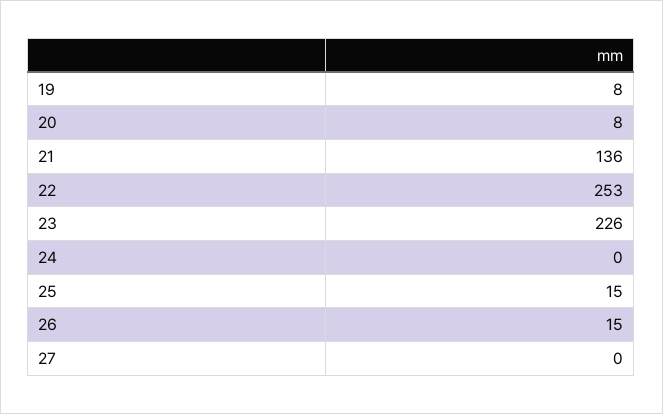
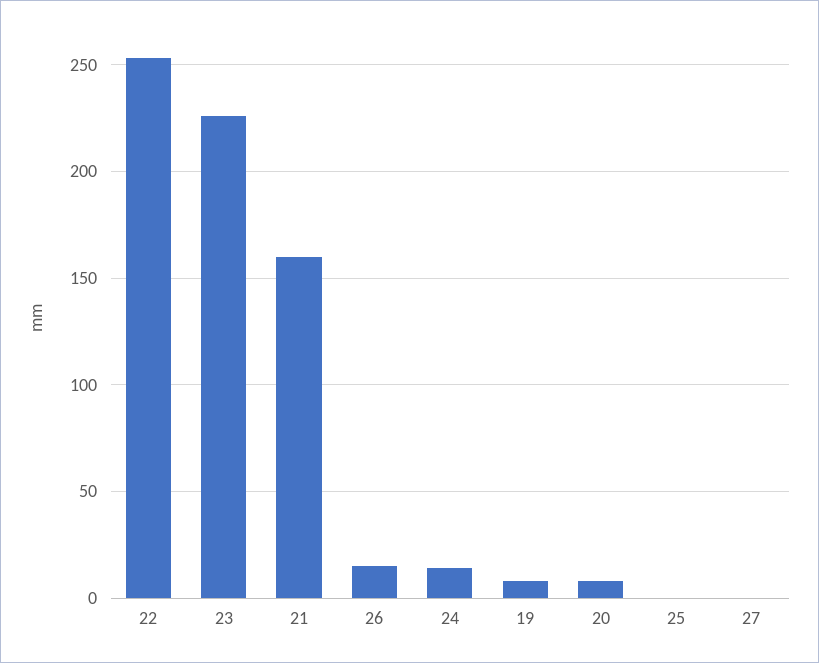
21: 136 -> 160
24: 0 -> 15
25: 15 -> 0

